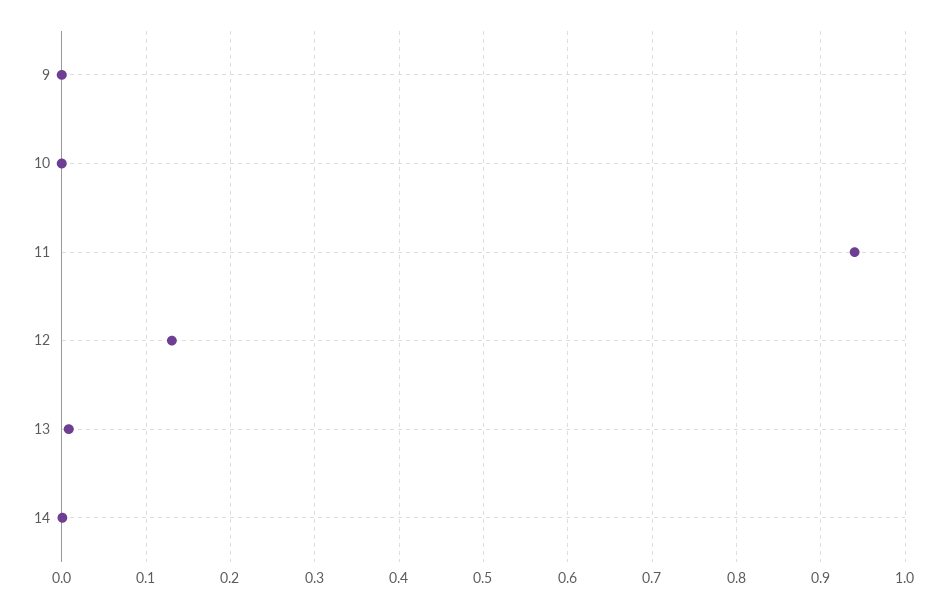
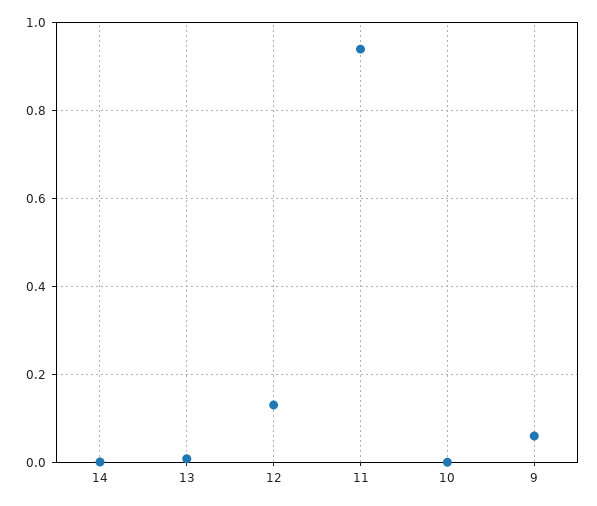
9: 0 -> 0.06

